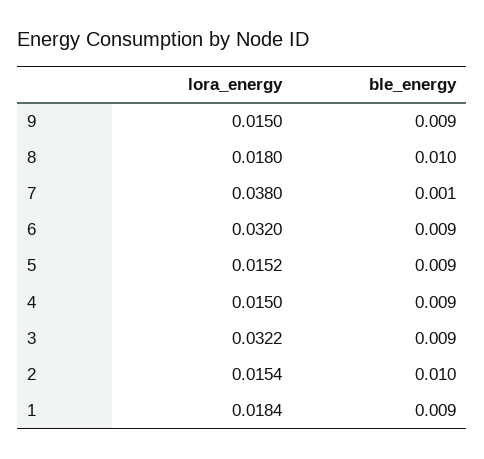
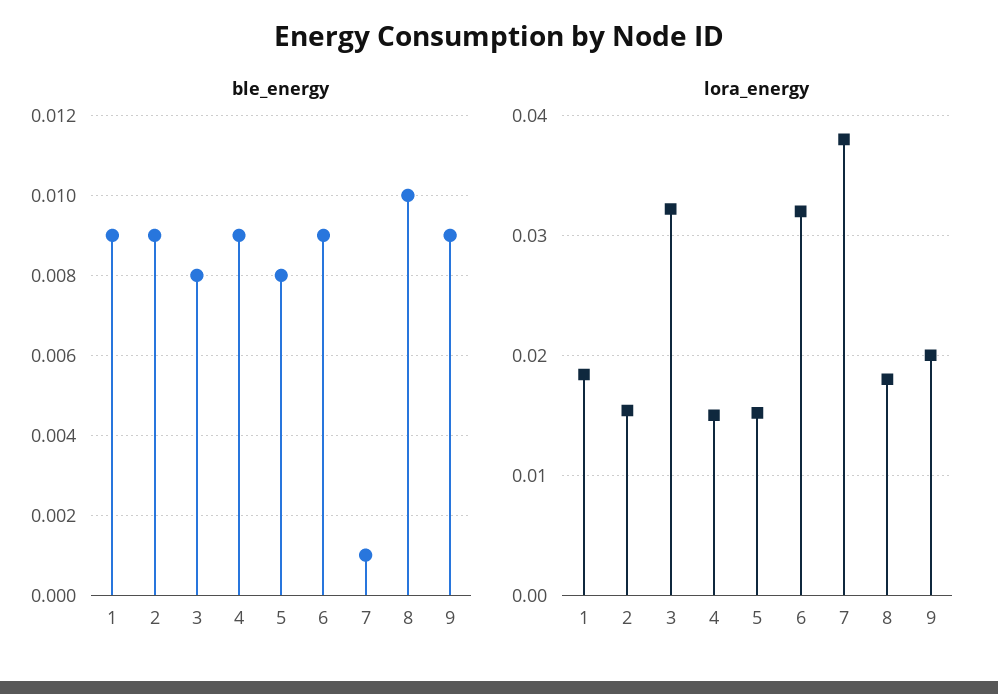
lora_energy, 9: 0.015 -> 0.02
ble_energy, 5: 0.009 -> 0.008
ble_energy, 3: 0.009 -> 0.008
ble_energy, 2: 0.01 -> 0.009

